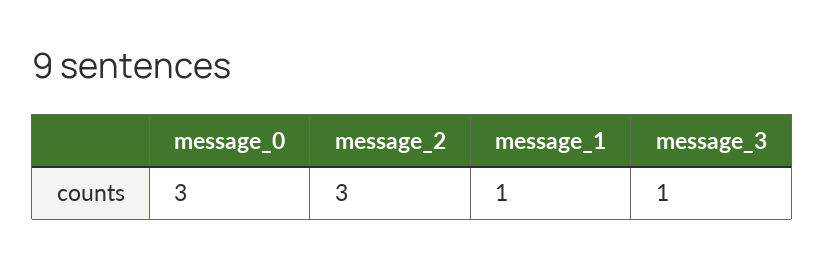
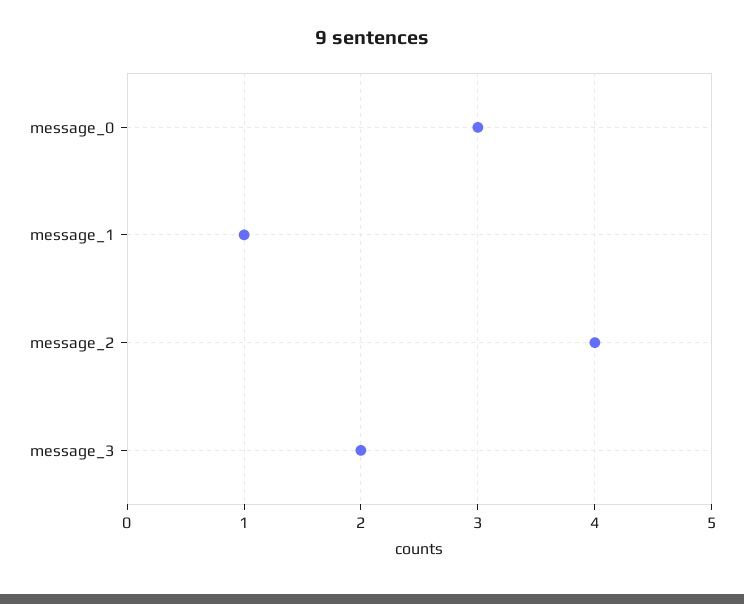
message_2: 3 -> 4
message_3: 1 -> 2

